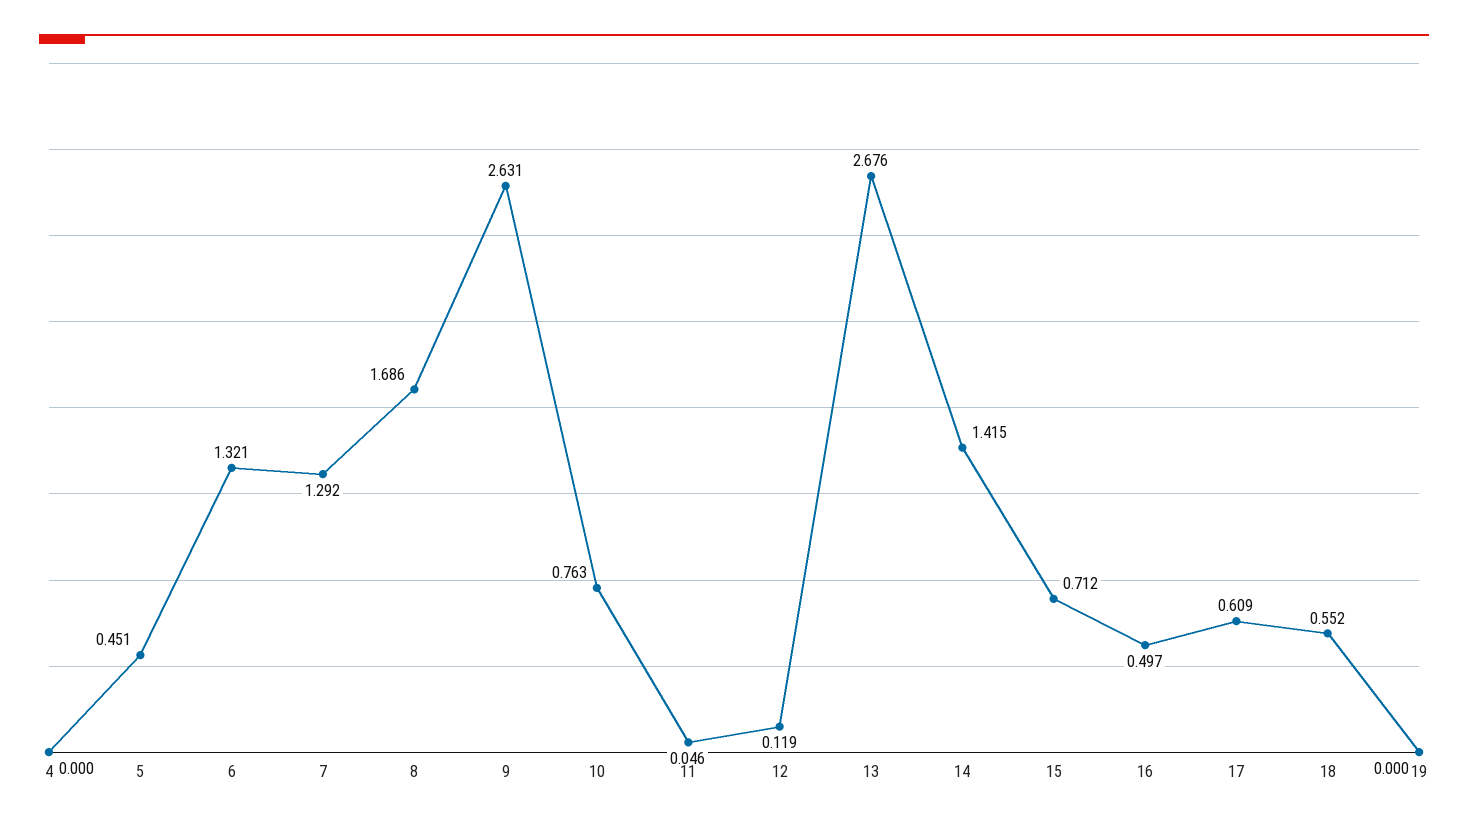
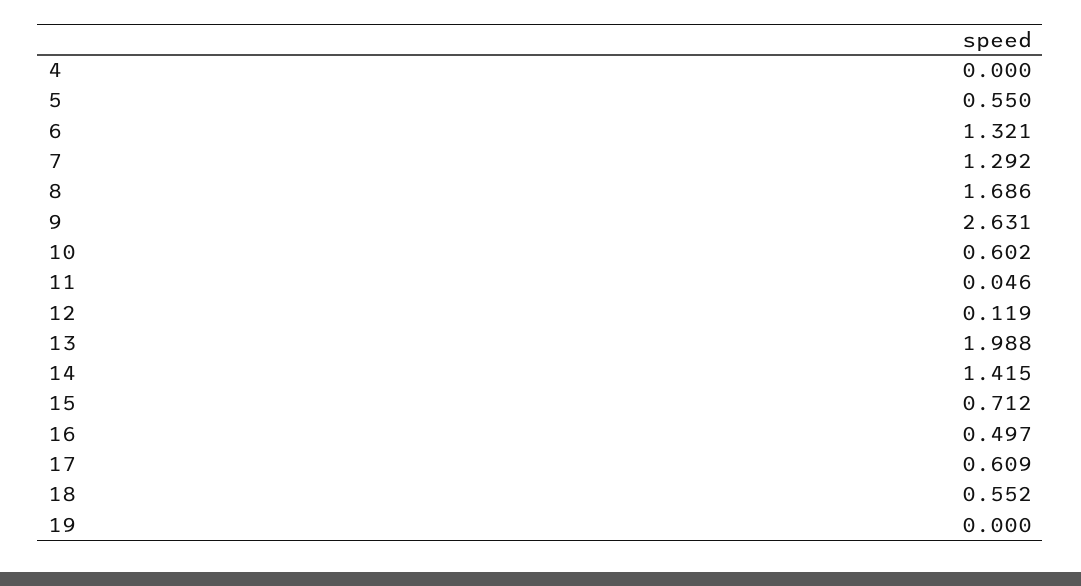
5: 0.451 -> 0.55
10: 0.763 -> 0.602
13: 2.676 -> 1.988

